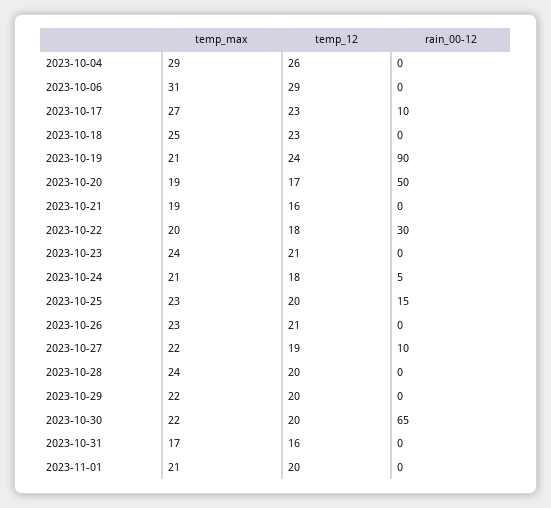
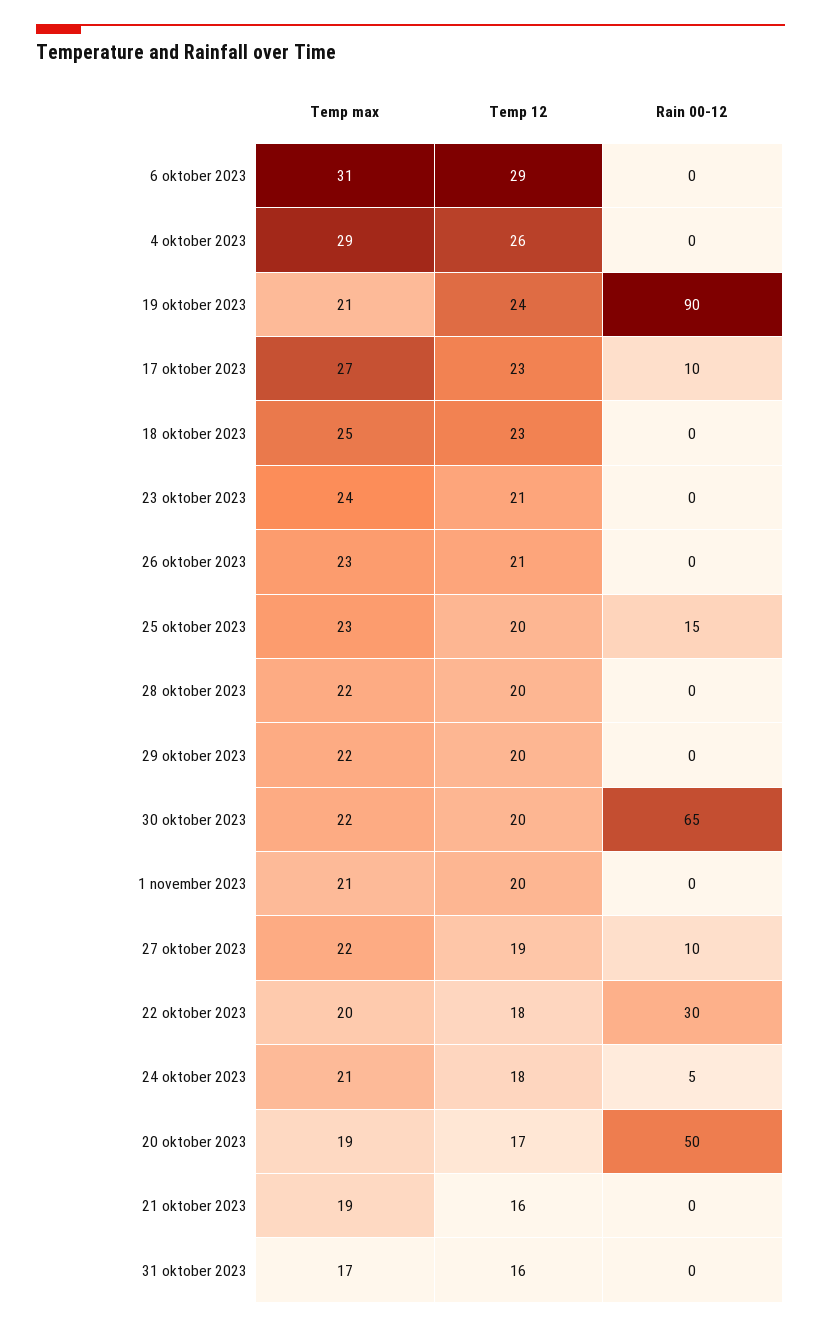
temp_max, 2023-10-28: 24 -> 22

